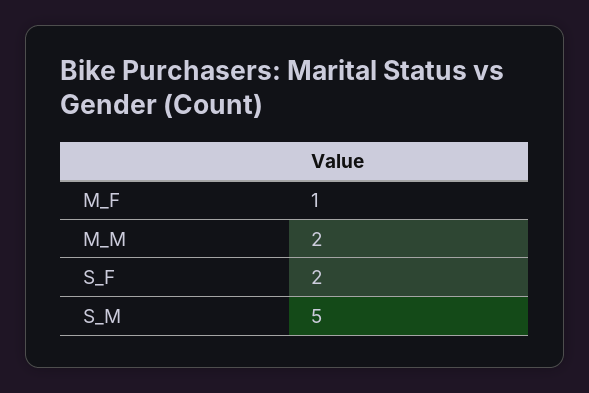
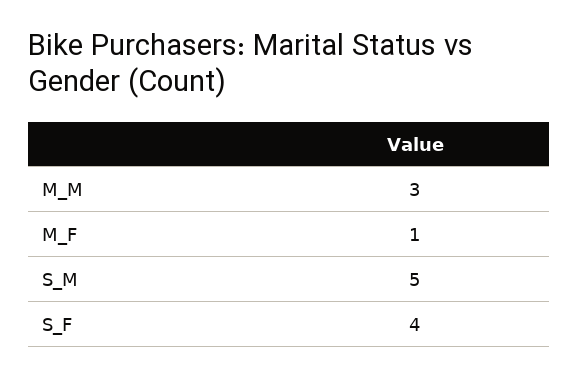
M_M: 2 -> 3
S_F: 2 -> 4

